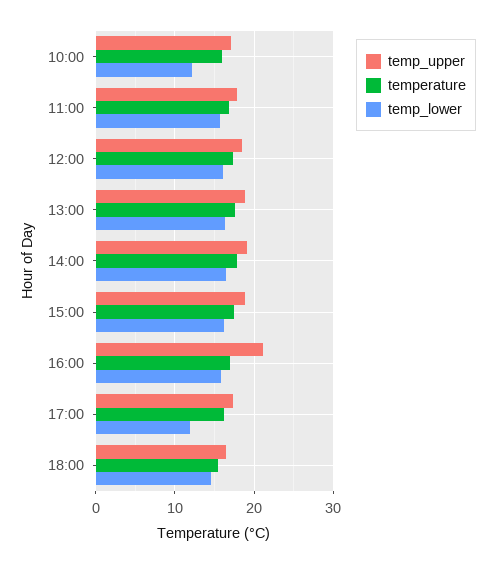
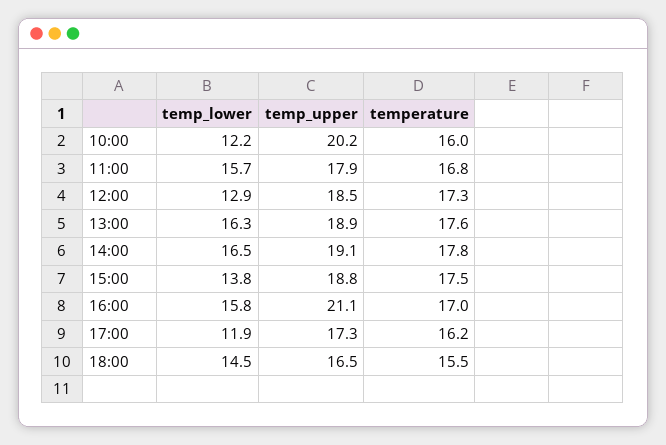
temp_upper, 10:00: 17 -> 20.2
temp_lower, 12:00: 16 -> 12.9
temp_lower, 15:00: 16 -> 13.8

